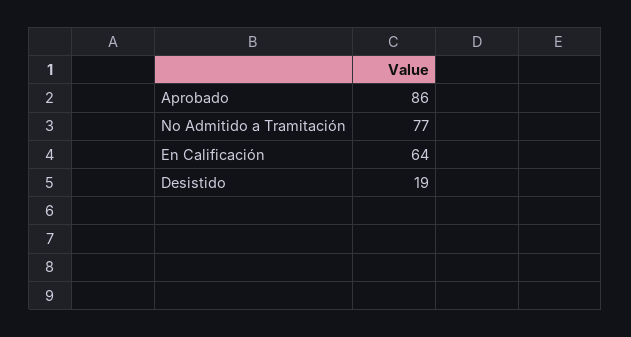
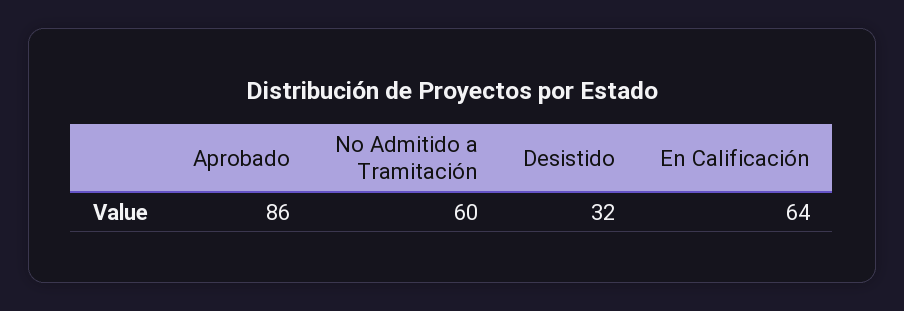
No Admitido a Tramitación: 77 -> 60
Desistido: 19 -> 32

